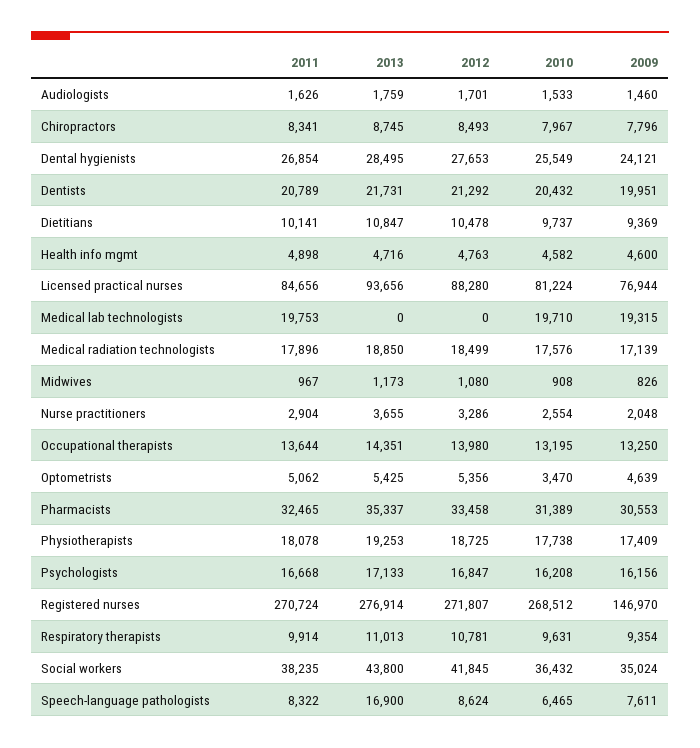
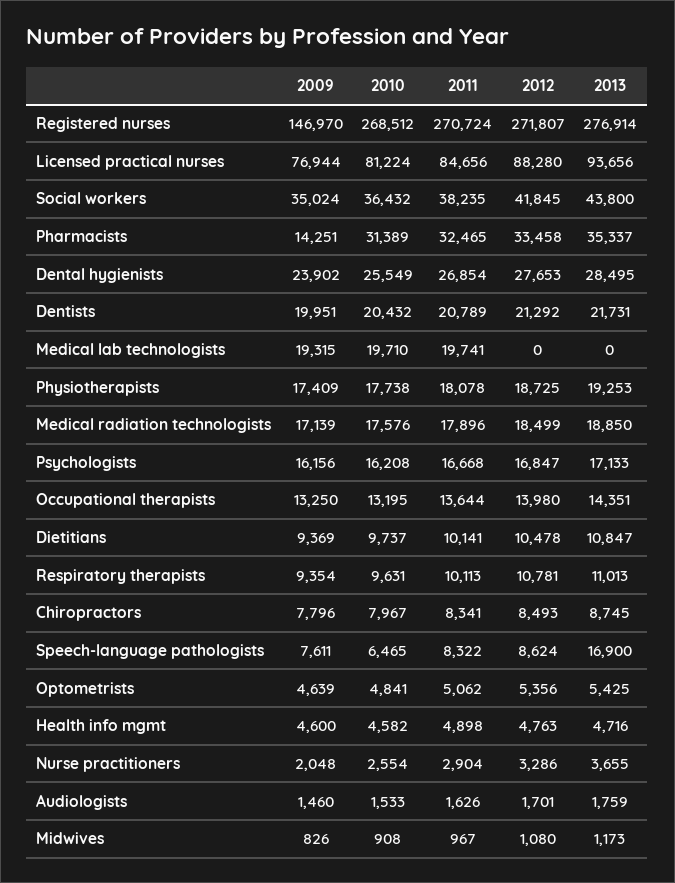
2009, Dental hygienists: 24121 -> 23902
2011, Medical lab technologists: 19753 -> 19741
2010, Optometrists: 3470 -> 4841
2009, Pharmacists: 30553 -> 14251
2011, Respiratory therapists: 9914 -> 10113

